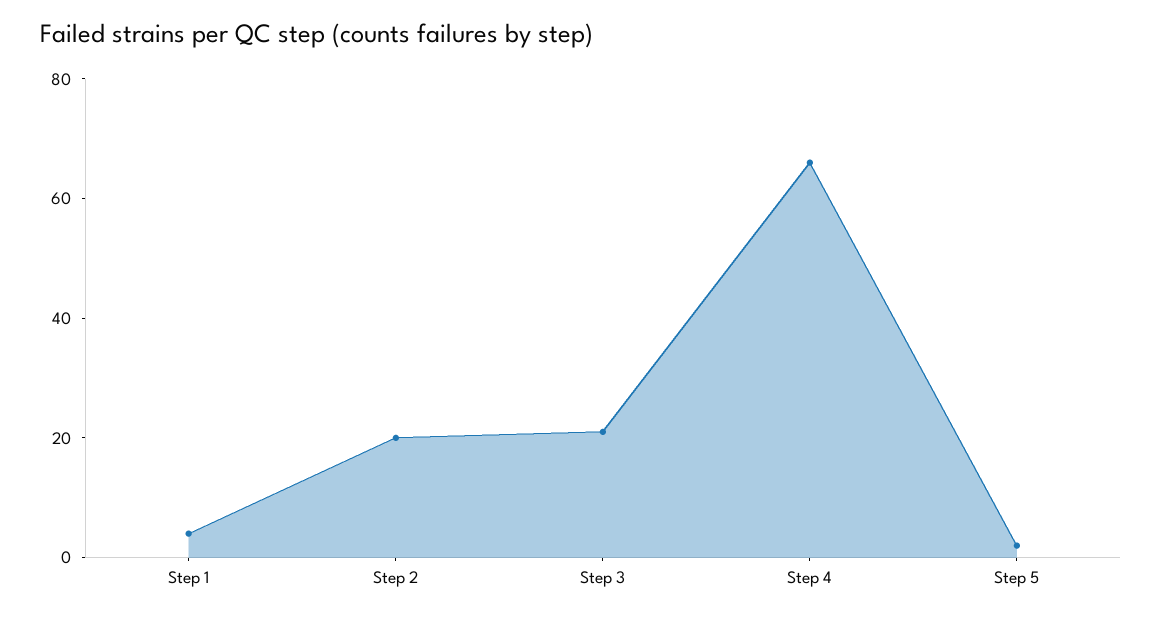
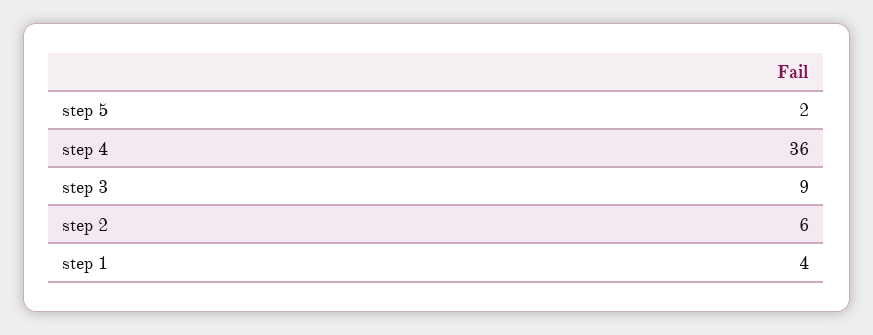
Step 2: 20 -> 6
Step 3: 20 -> 9
Step 4: 65 -> 36

